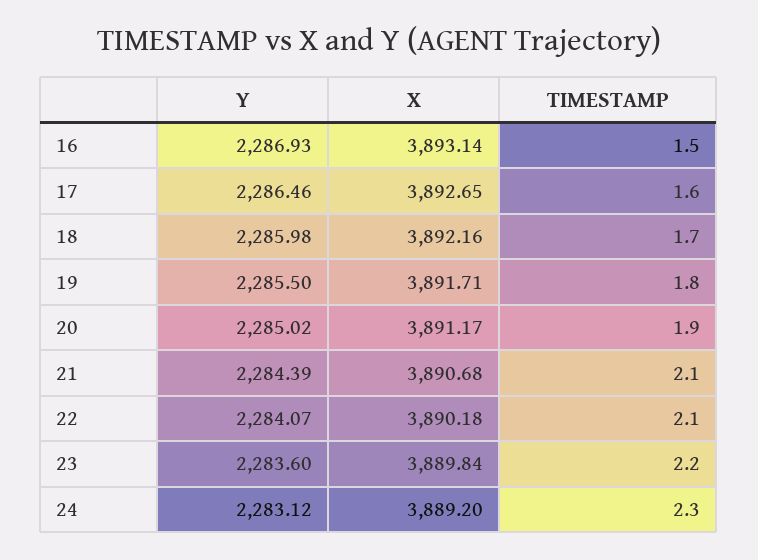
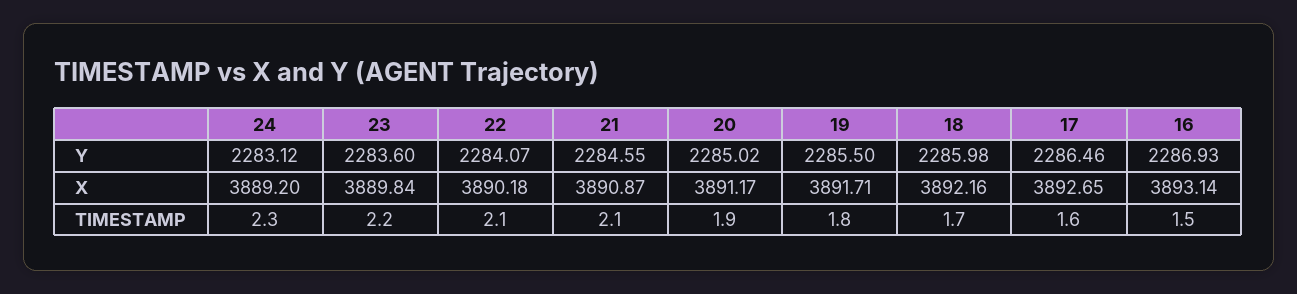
Y, 21: 2284.39 -> 2284.55
X, 21: 3890.68 -> 3890.87

